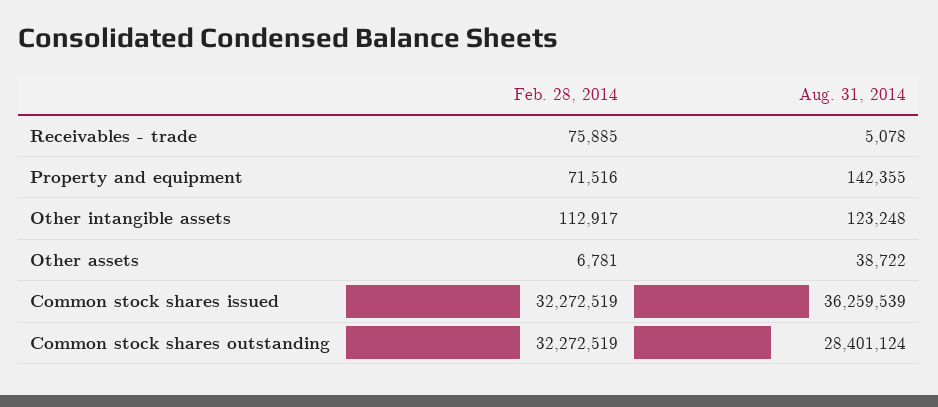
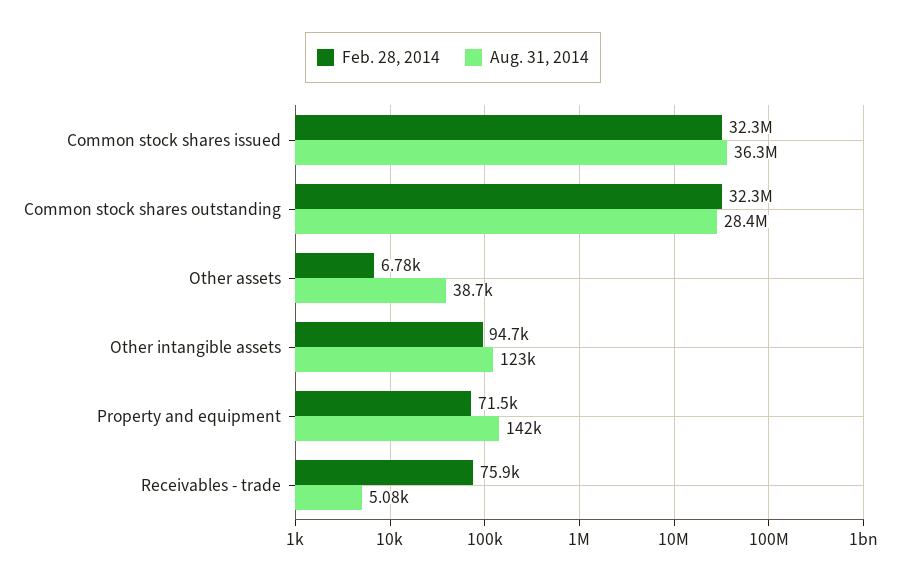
Feb. 28, 2014, Other intangible assets: 112917 -> 94700

